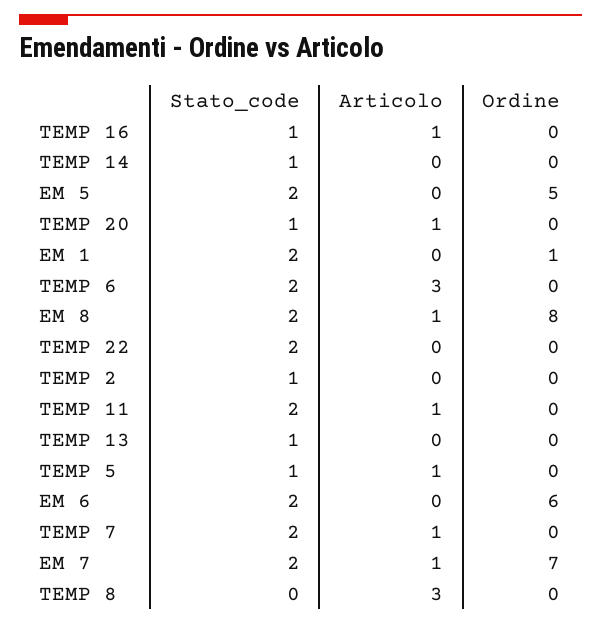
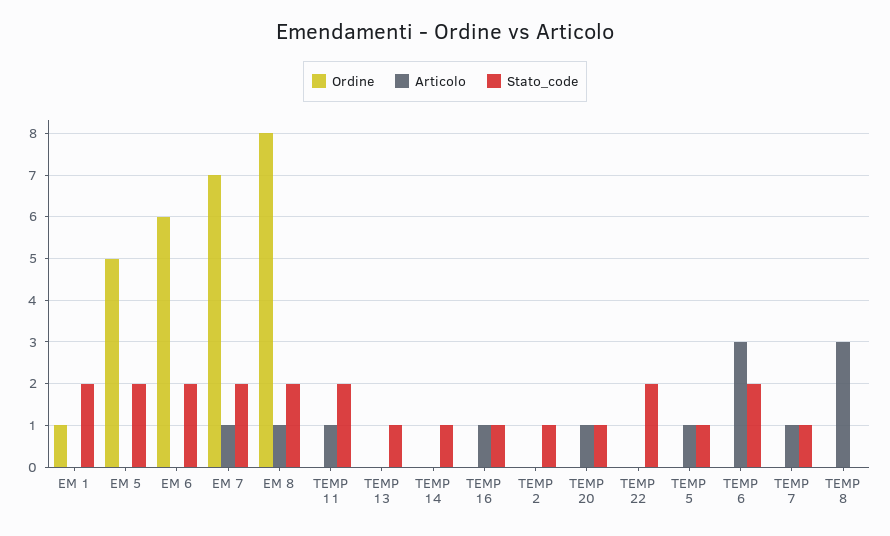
Stato_code, TEMP 7: 2 -> 1

